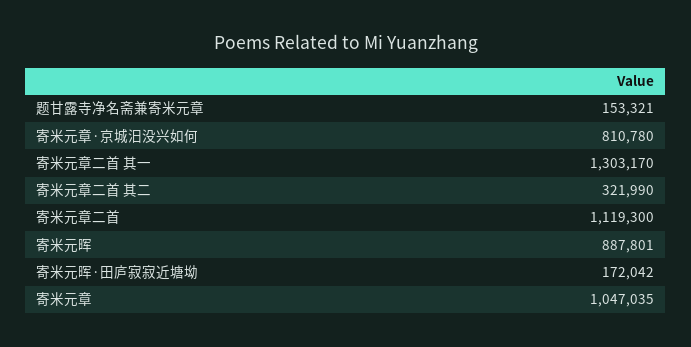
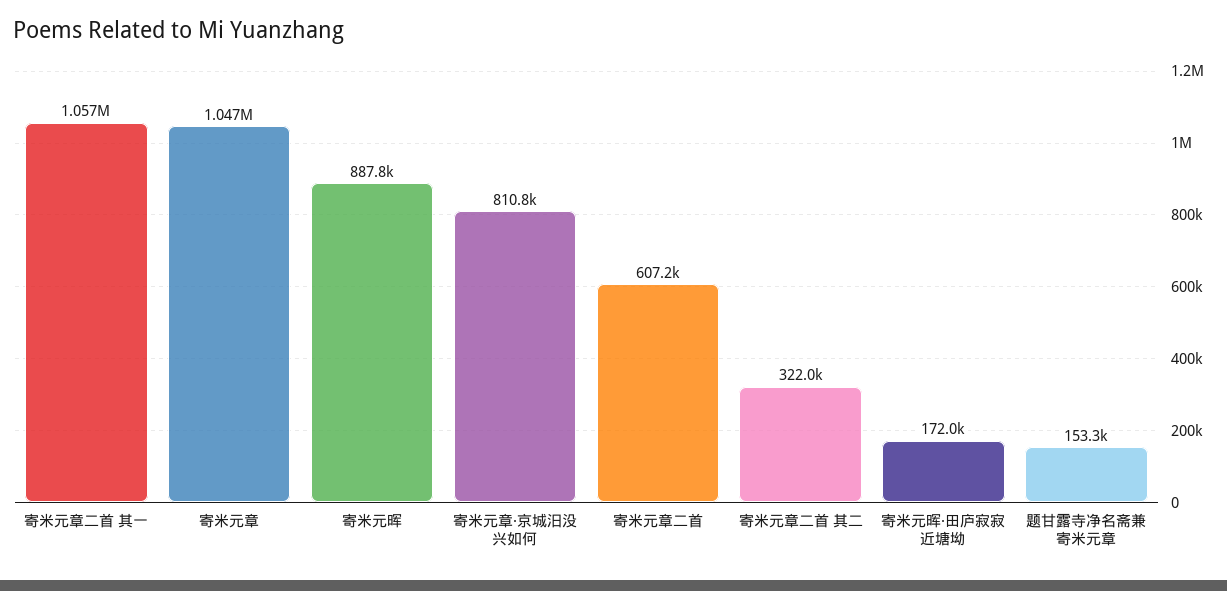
寄米元章二首 其一: 1303170 -> 1057000
寄米元章二首: 1119300 -> 607200

